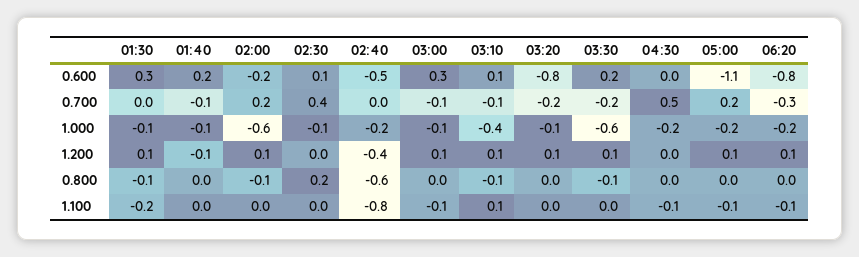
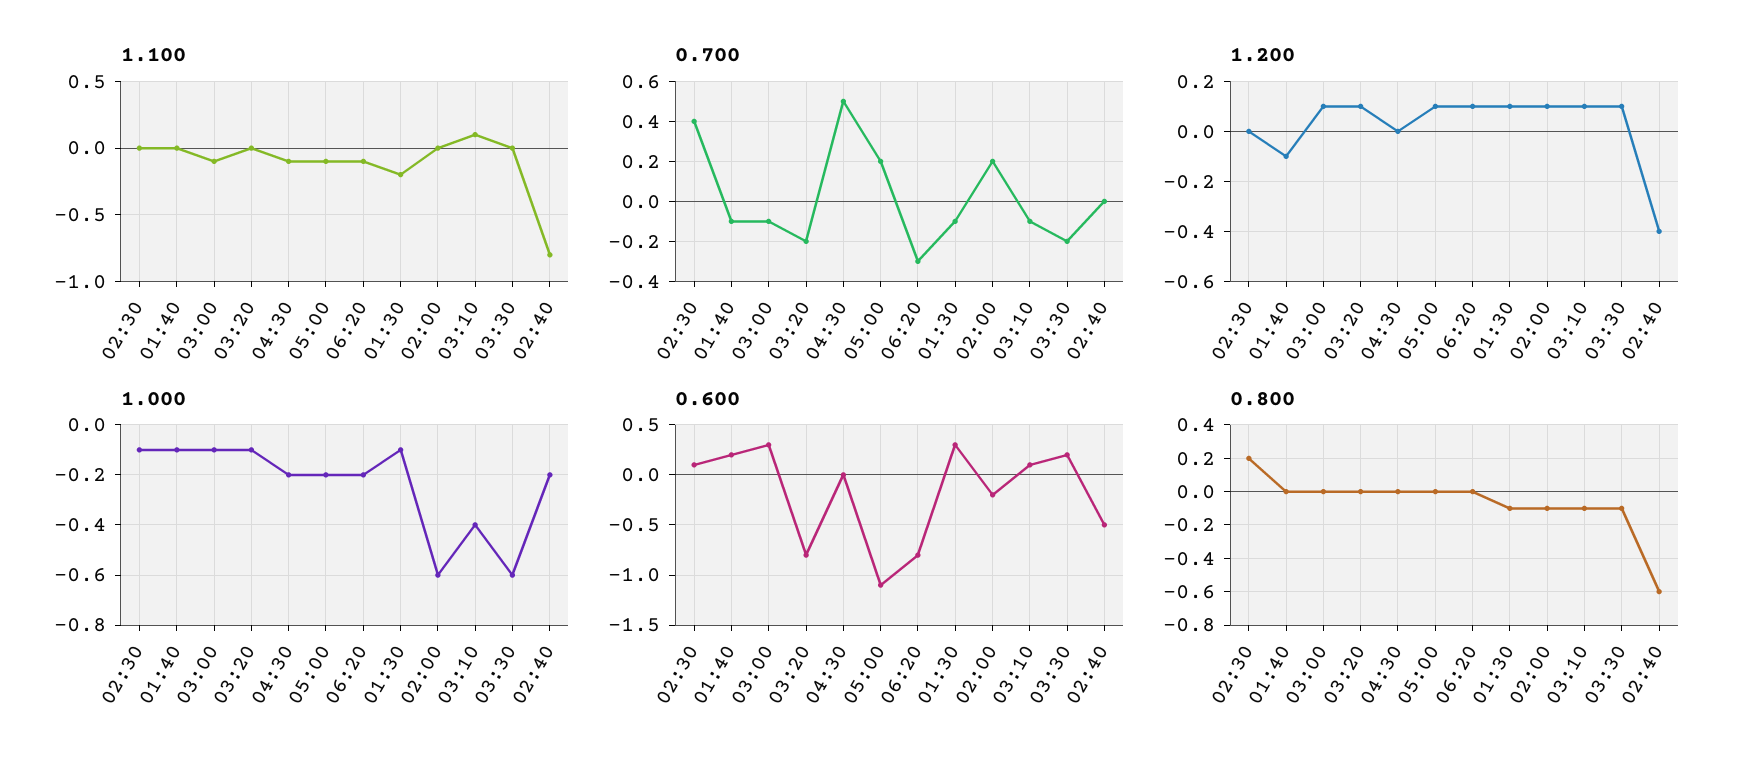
0.700, 01:30: 0 -> -0.1

